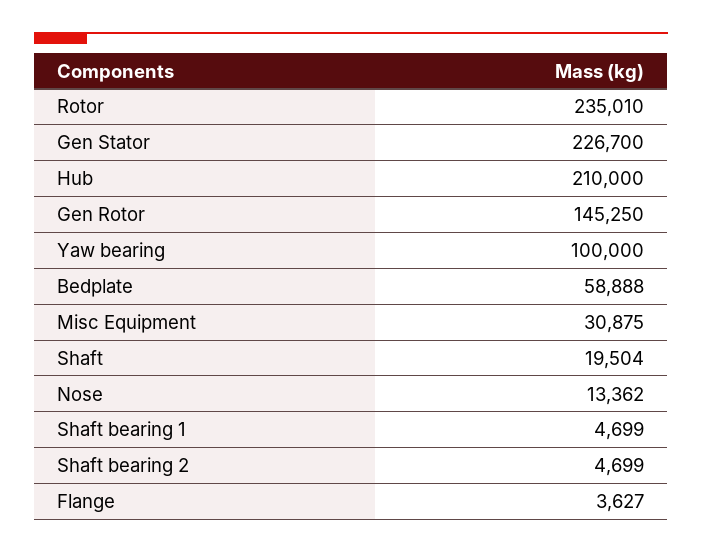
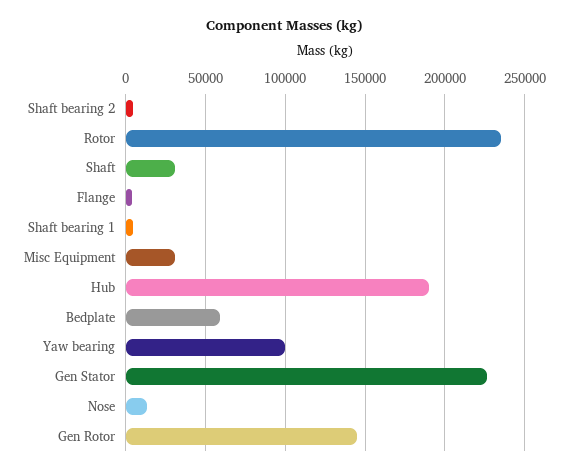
Hub: 210000 -> 190000
Shaft: 19504 -> 30000

